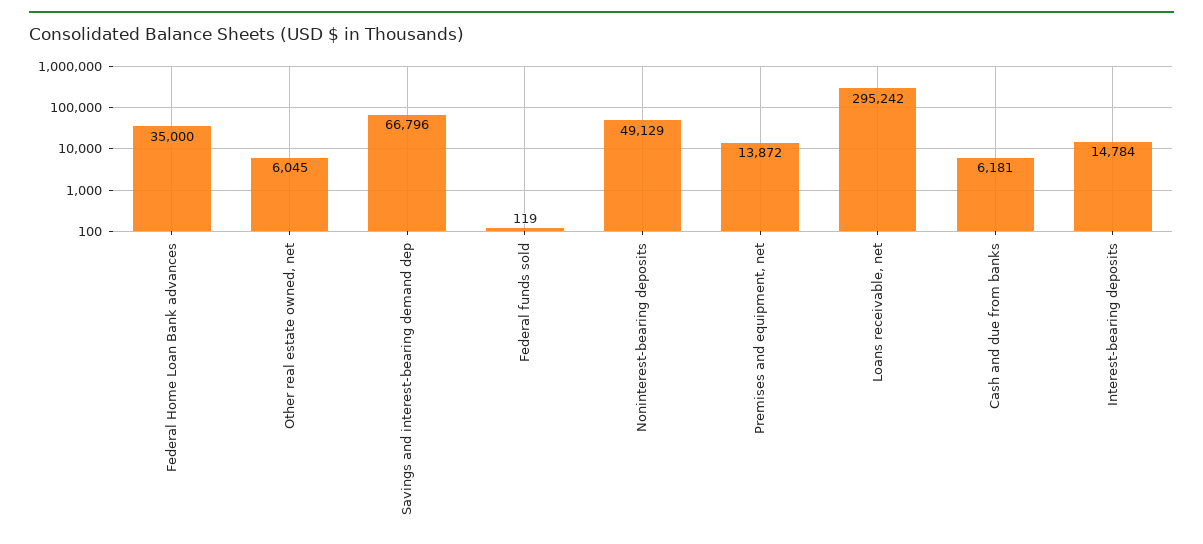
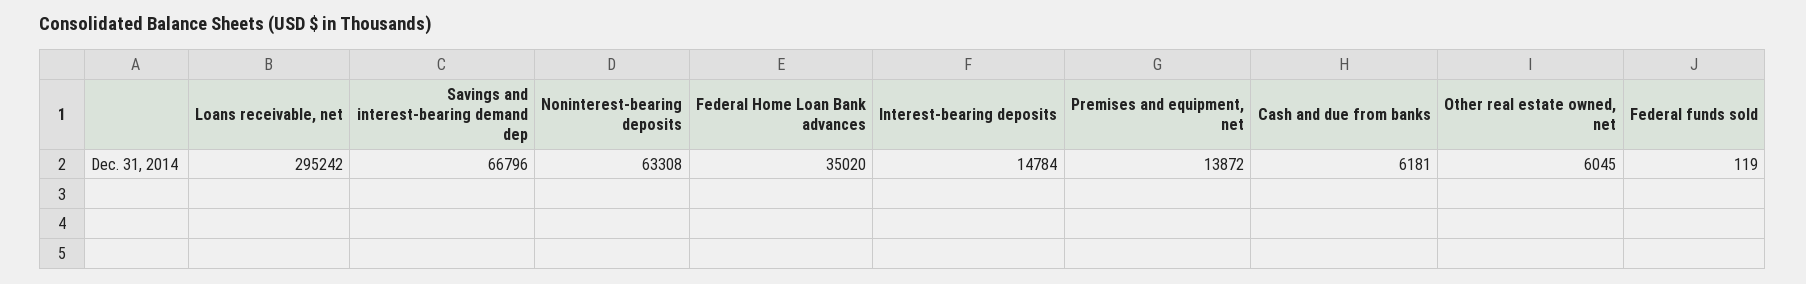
Federal Home Loan Bank advances: 35000 -> 35020
Noninterest-bearing deposits: 49129 -> 63308

